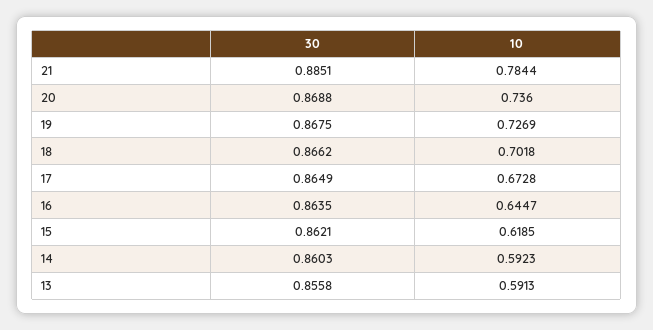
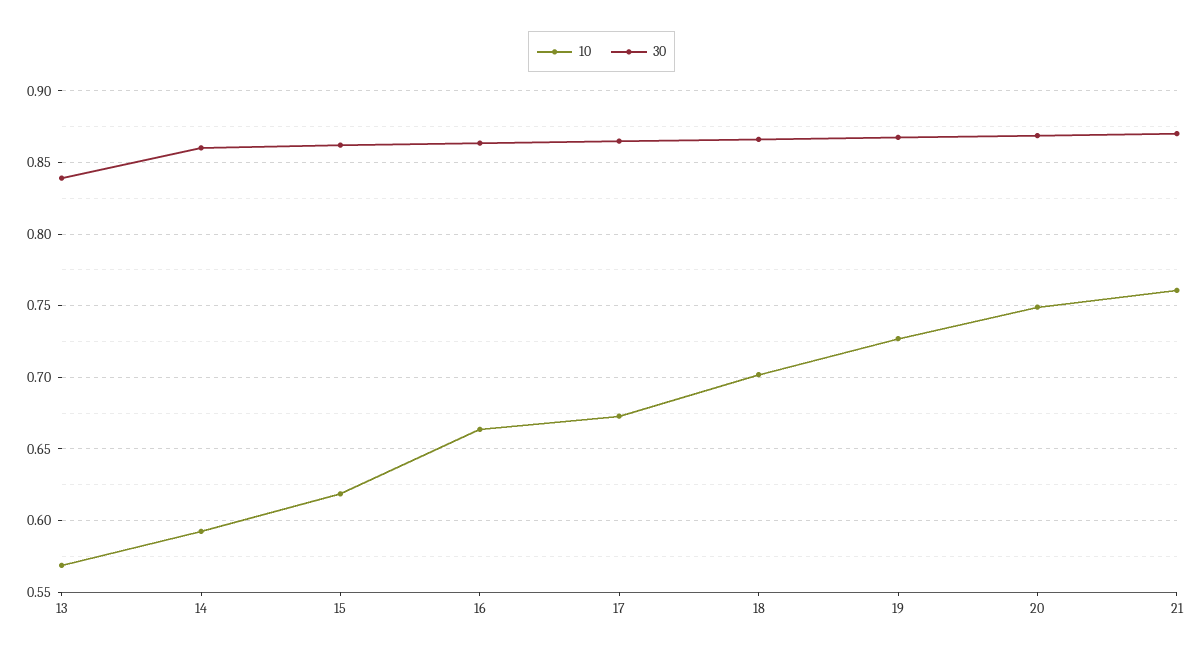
30, 21: 0.8851 -> 0.87
10, 21: 0.7844 -> 0.76
10, 20: 0.736 -> 0.75
10, 16: 0.6447 -> 0.665
30, 13: 0.8558 -> 0.84
10, 13: 0.5913 -> 0.57

